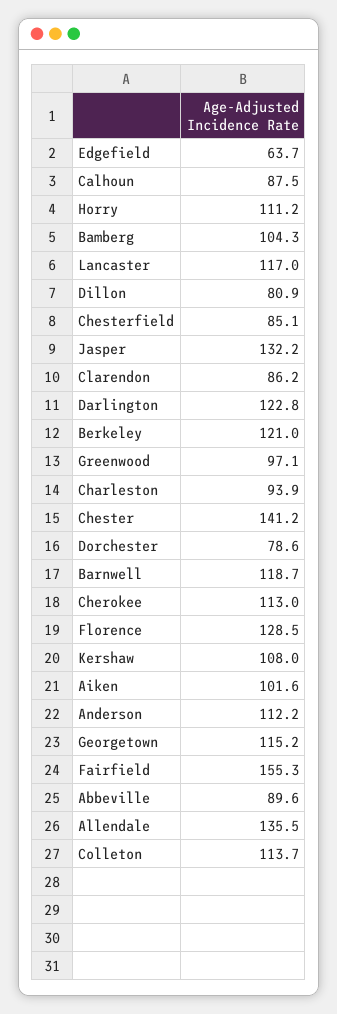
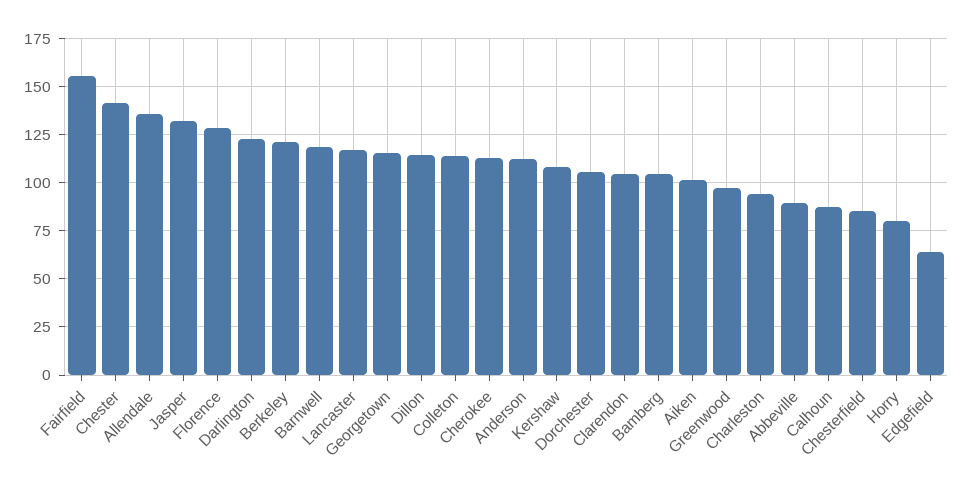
Horry: 111.2 -> 80
Dillon: 80.9 -> 115
Clarendon: 86.2 -> 105
Dorchester: 78.6 -> 105

